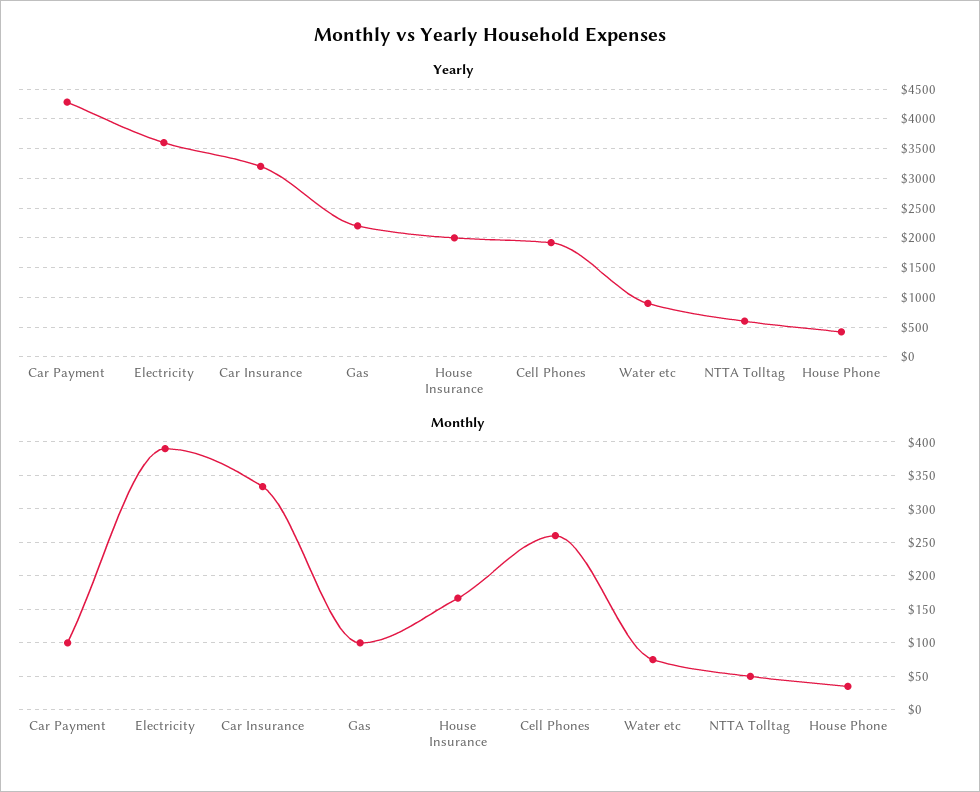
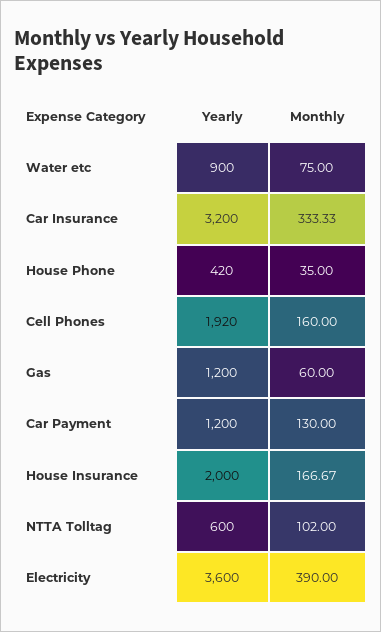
Yearly, Car Payment: 4250 -> 1200
Yearly, Gas: 2250 -> 1200
Monthly, Car Payment: 100 -> 130
Monthly, Gas: 100 -> 60
Monthly, Cell Phones: 260 -> 160
Monthly, NTTA Tolltag: 50 -> 102

